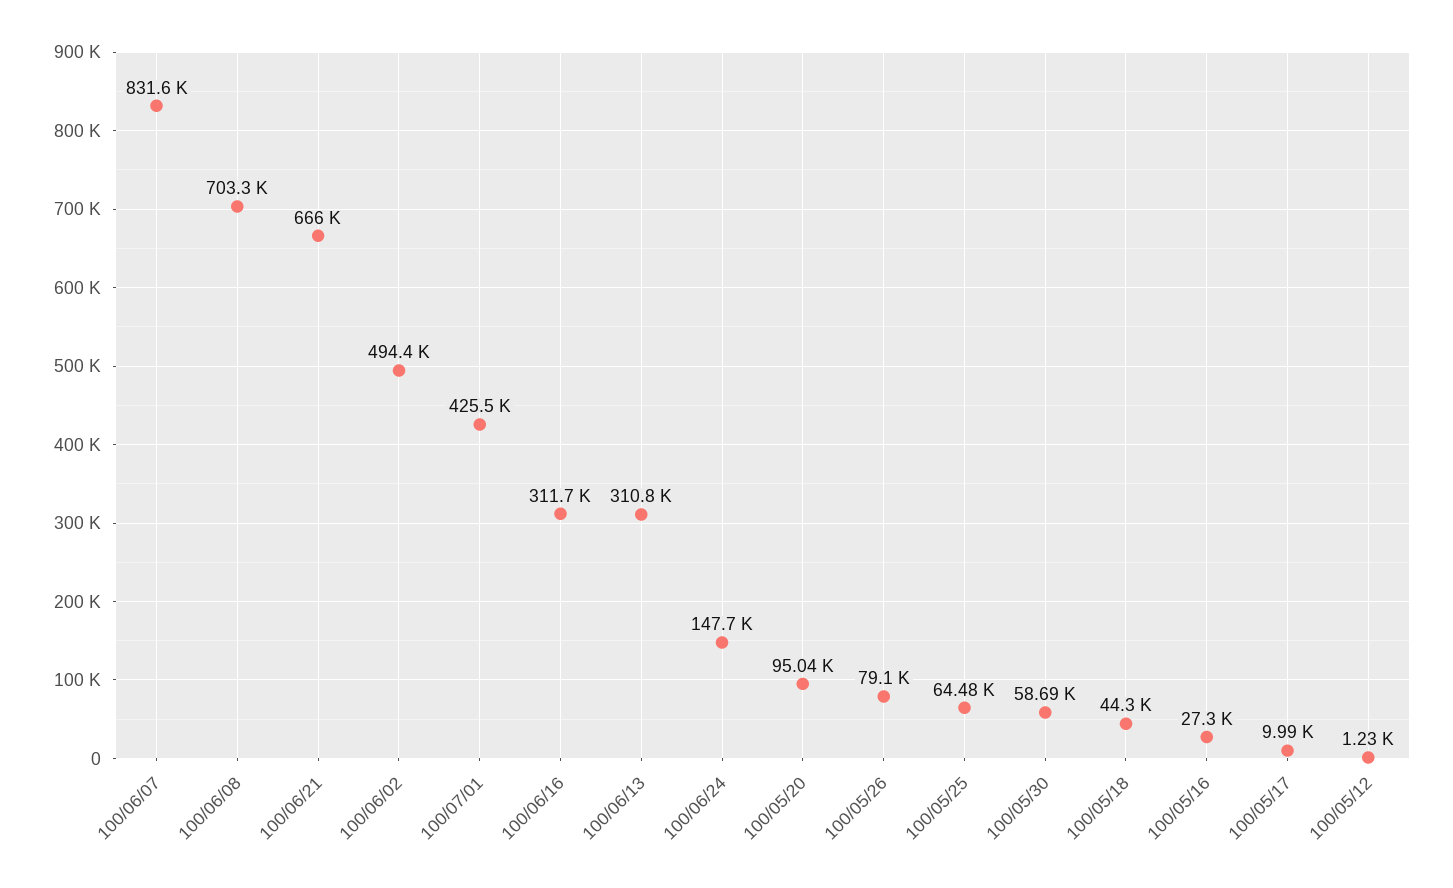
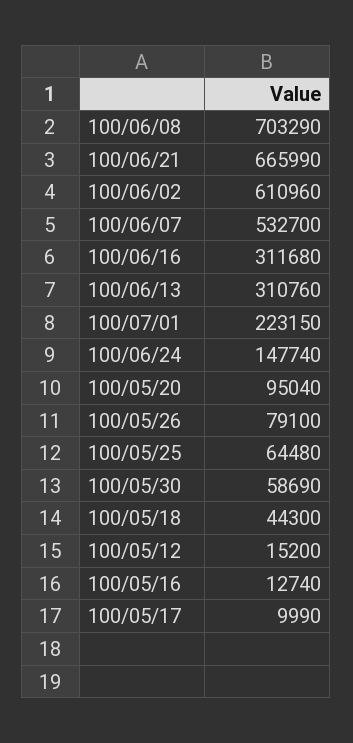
100/06/07: 831600 -> 532700
100/06/02: 494400 -> 610960
100/07/01: 425500 -> 223150
100/05/16: 27300 -> 12740
100/05/12: 1230 -> 15200

